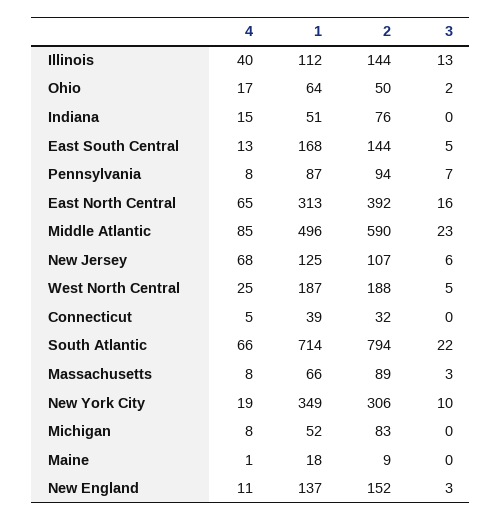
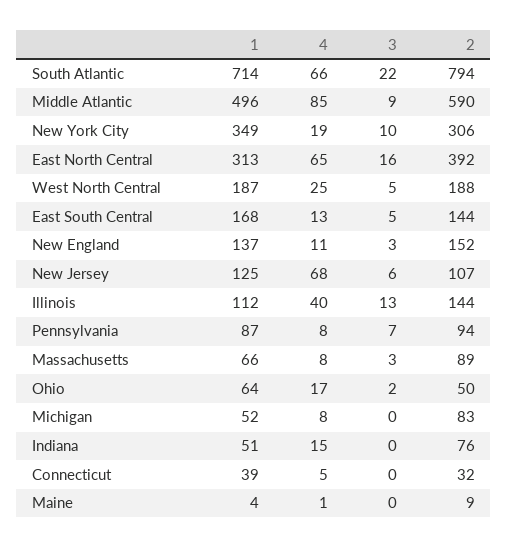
3, Middle Atlantic: 23 -> 9
1, Maine: 18 -> 4

